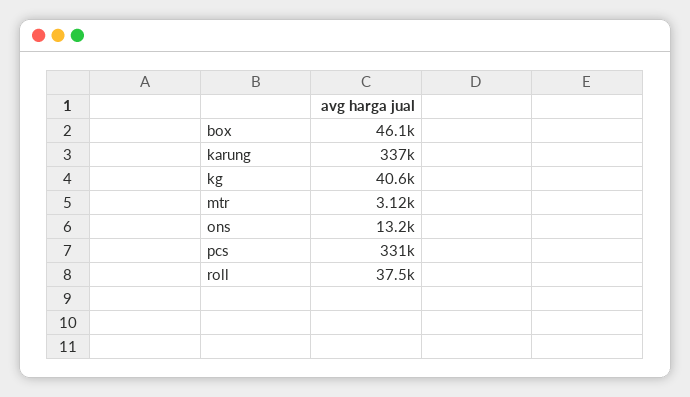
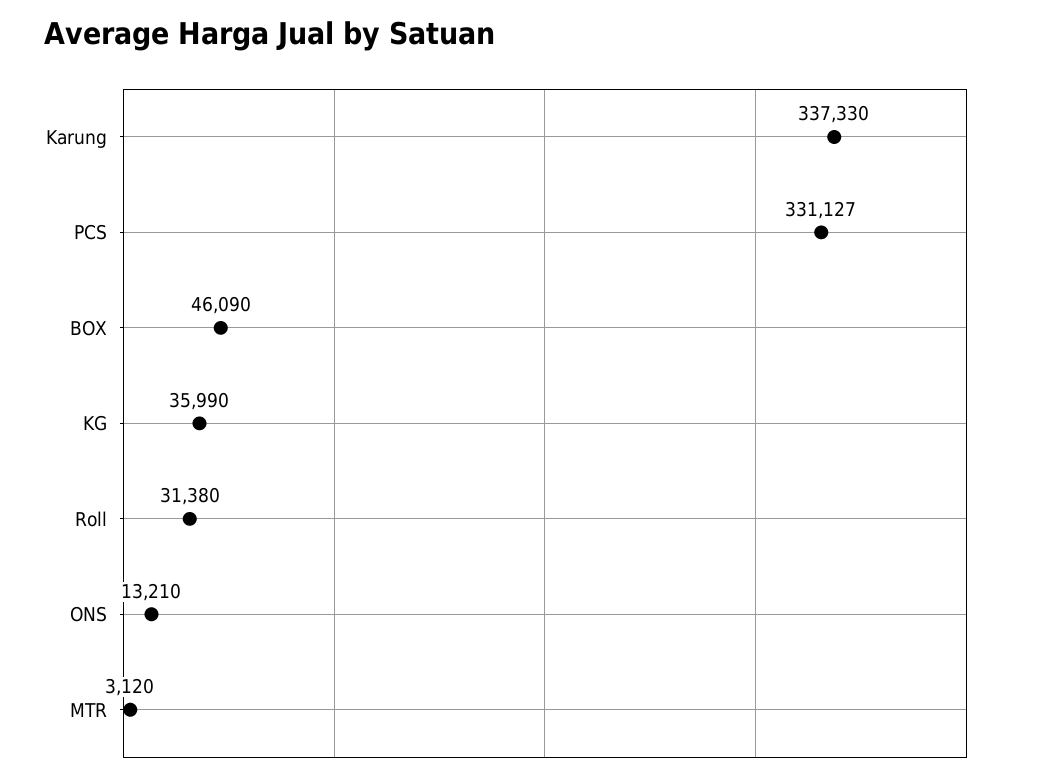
kg: 40600 -> 35990
roll: 37500 -> 31380

